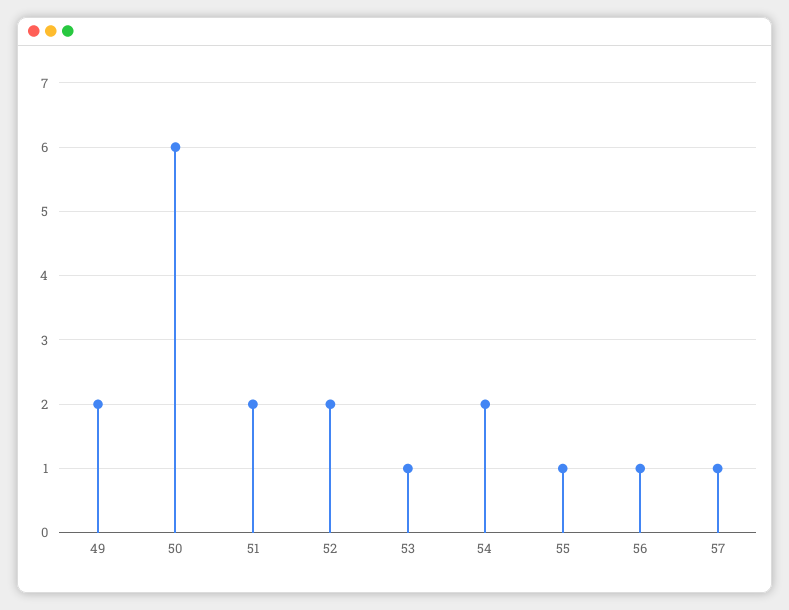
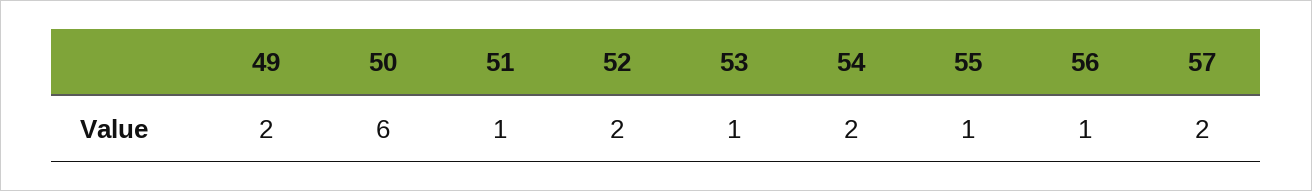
51: 2 -> 1
57: 1 -> 2

